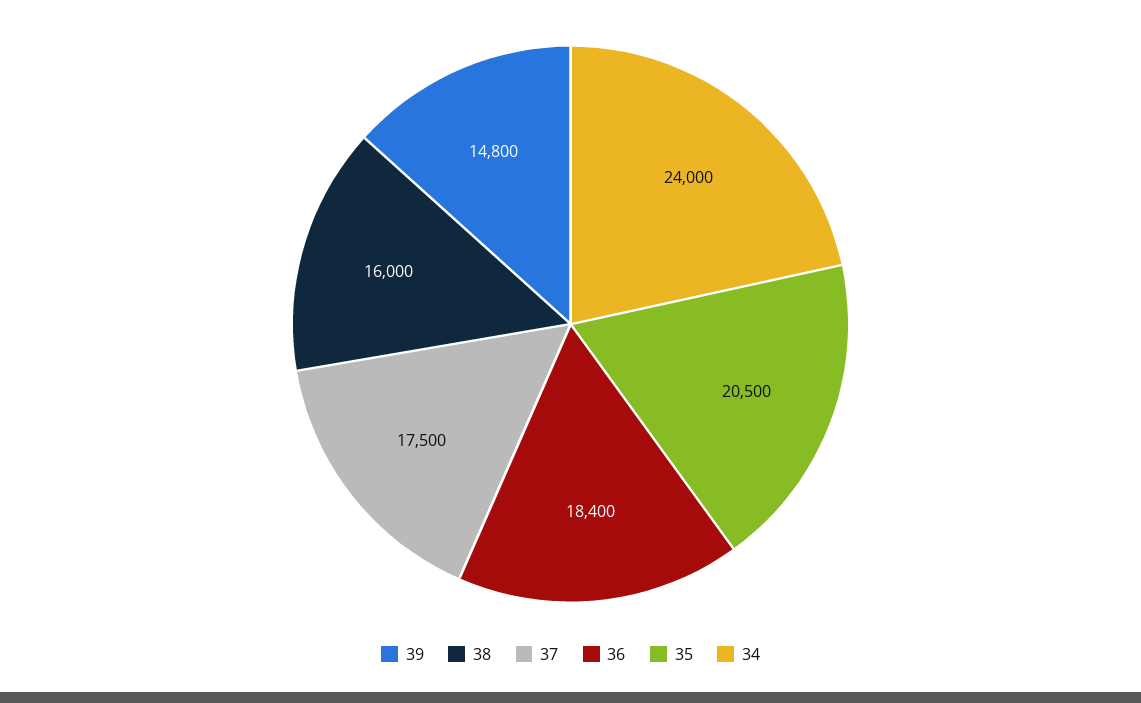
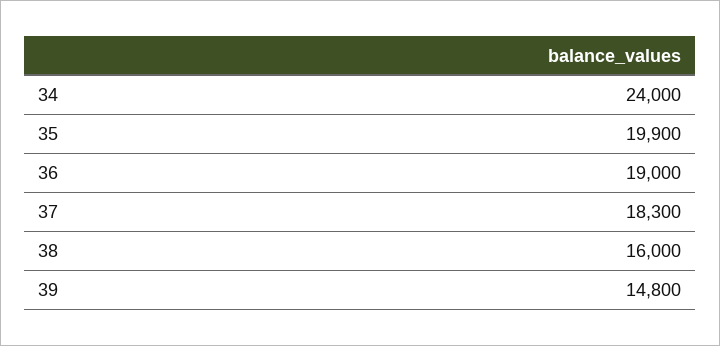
37: 17500 -> 18300
36: 18400 -> 19000
35: 20500 -> 19900

